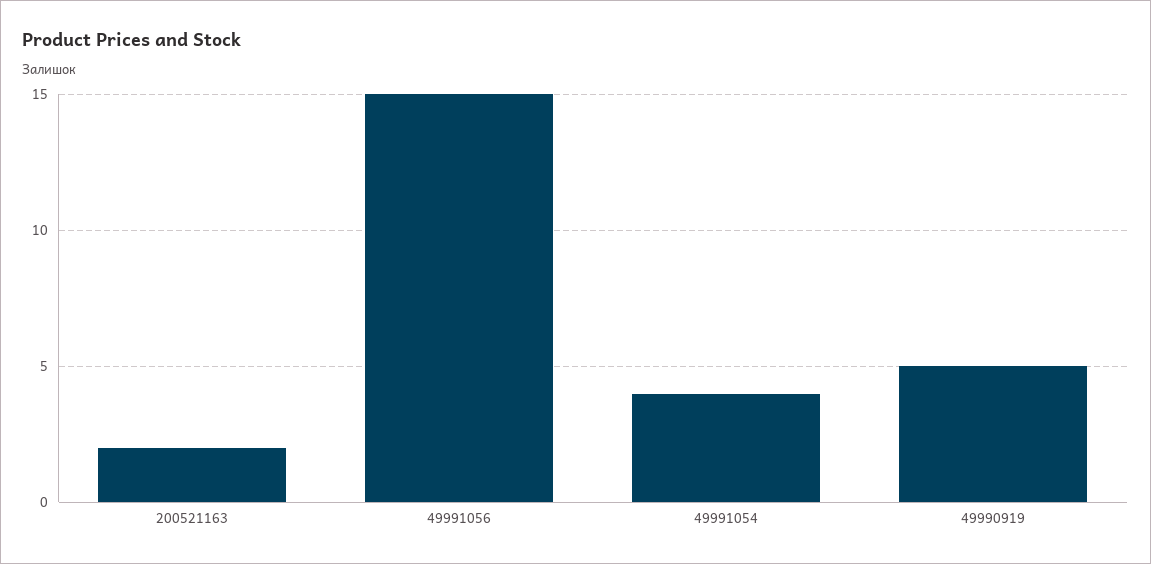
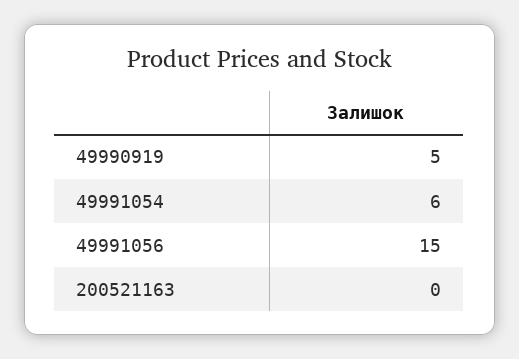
200521163: 2 -> 0
49991054: 4 -> 6

